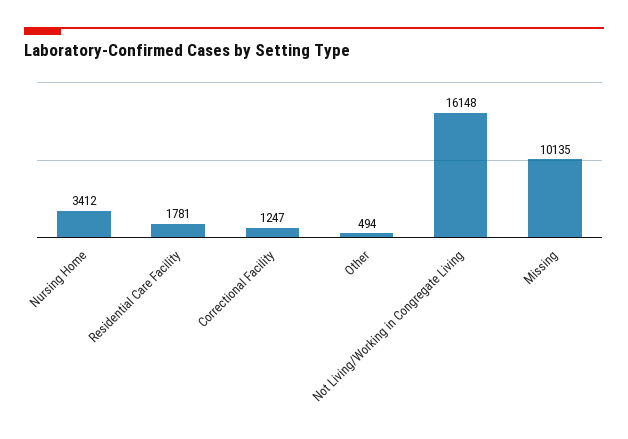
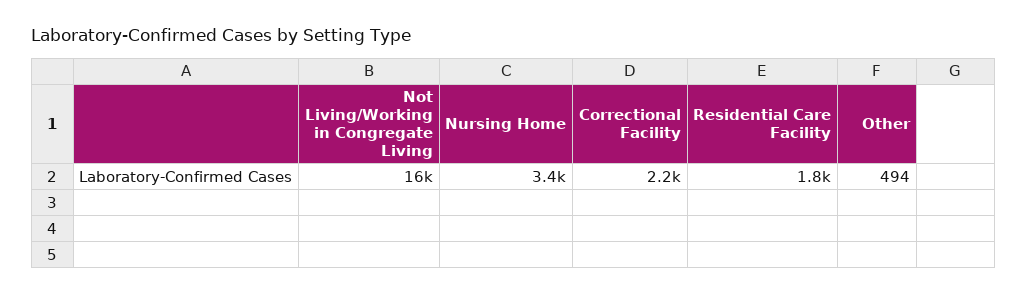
Correctional Facility: 1247 -> 2200
Missing: 10135 -> none

